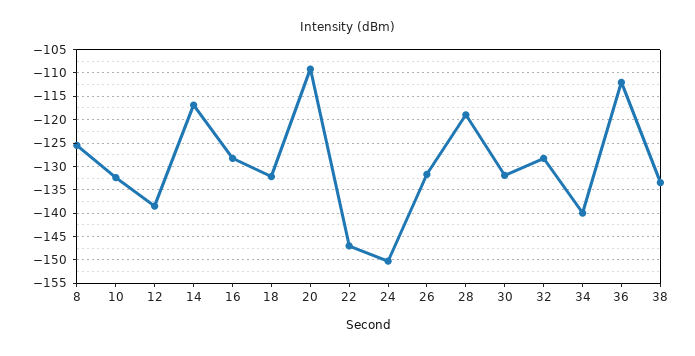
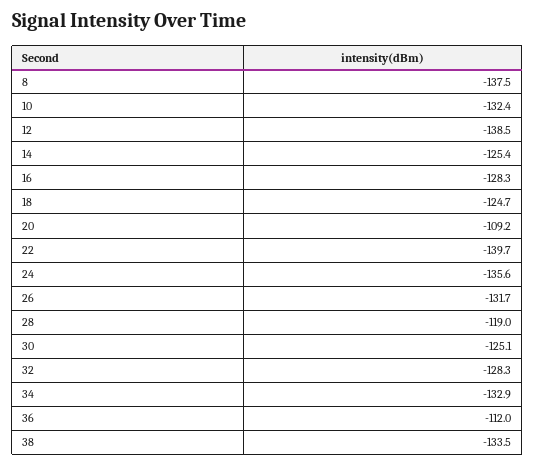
8: -125 -> -137.5
14: -117.5 -> -125.4
18: -132.5 -> -124.7
22: -147.5 -> -139.7
24: -150 -> -135.6
30: -132.5 -> -125.1
34: -140 -> -132.9

